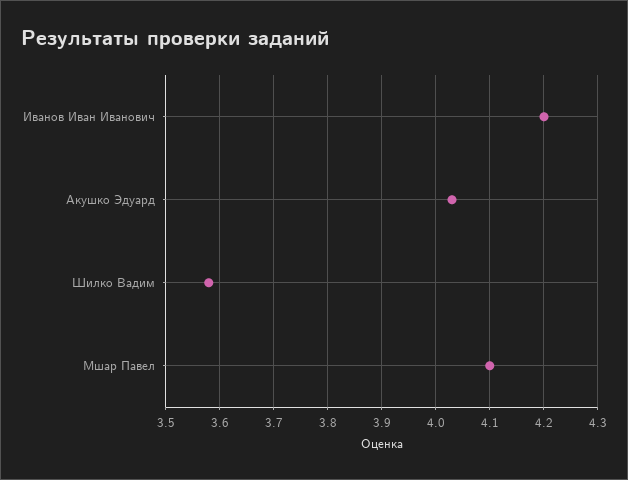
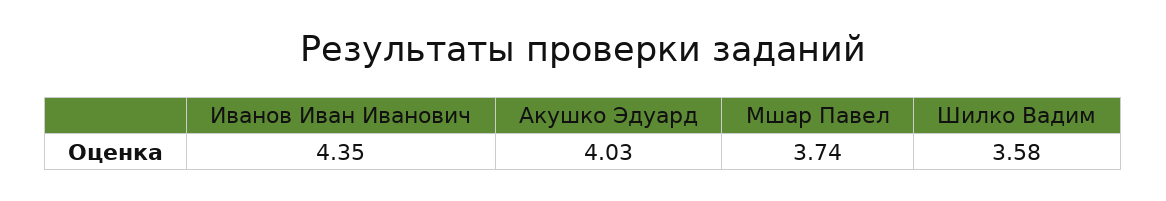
Иванов Иван Иванович: 4.2 -> 4.35
Мшар Павел: 4.1 -> 3.74

